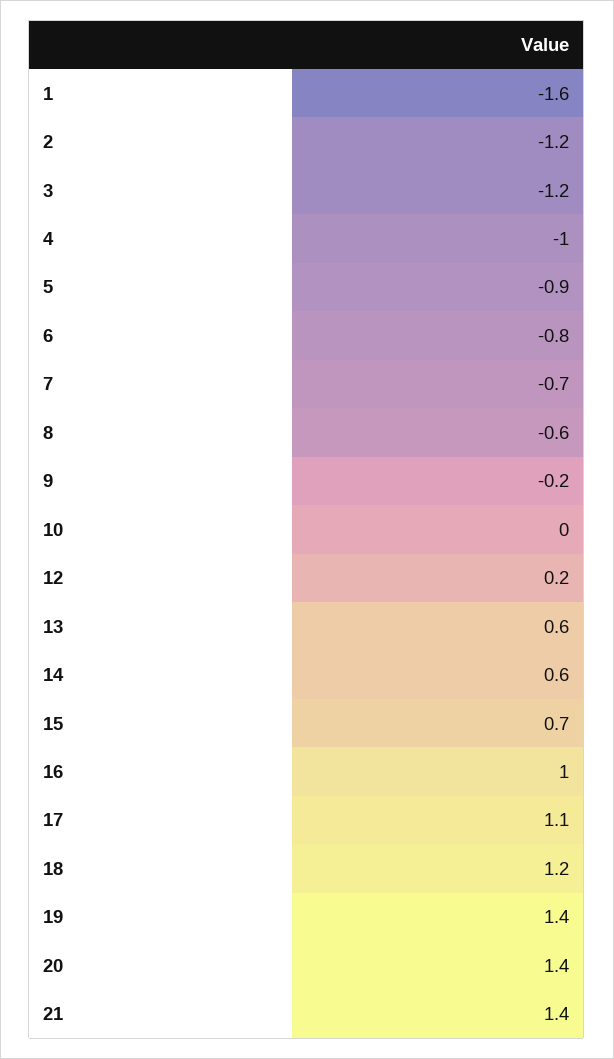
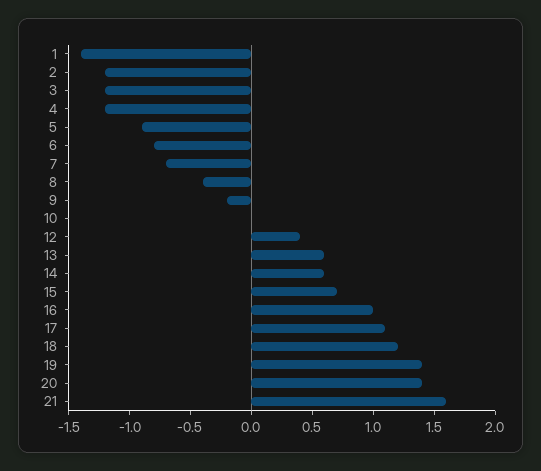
1: -1.6 -> -1.4
4: -1 -> -1.2
8: -0.6 -> -0.4
12: 0.2 -> 0.4
21: 1.4 -> 1.6

